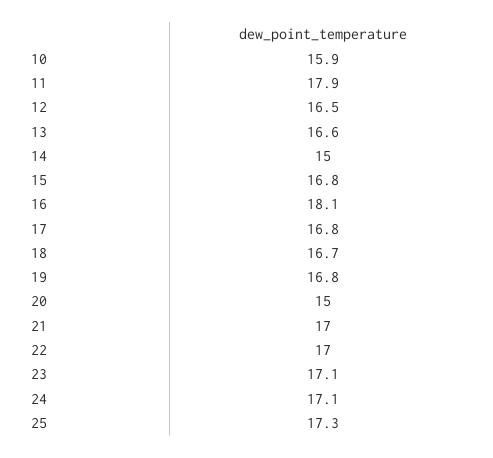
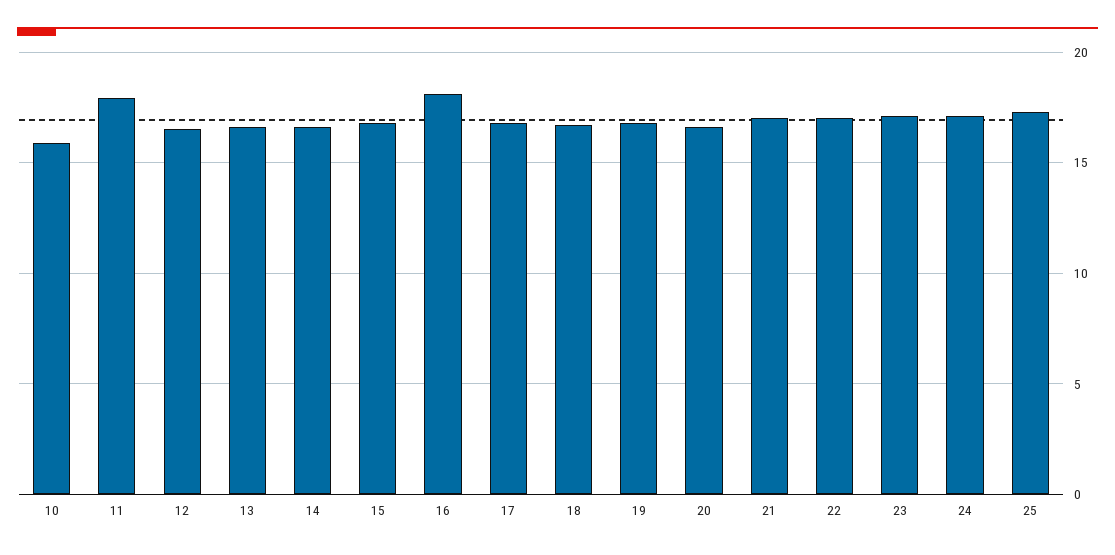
14: 15 -> 16.5
20: 15 -> 16.5

